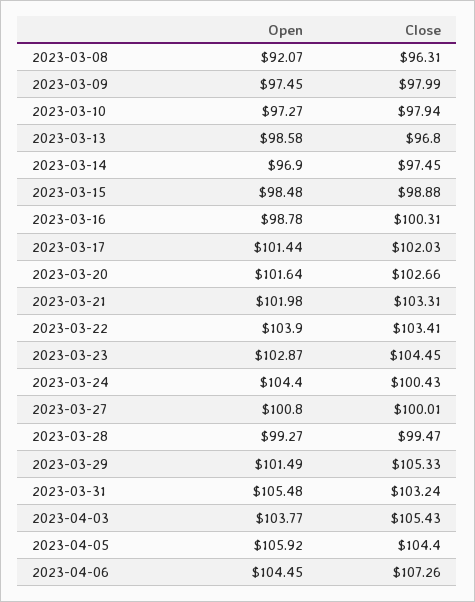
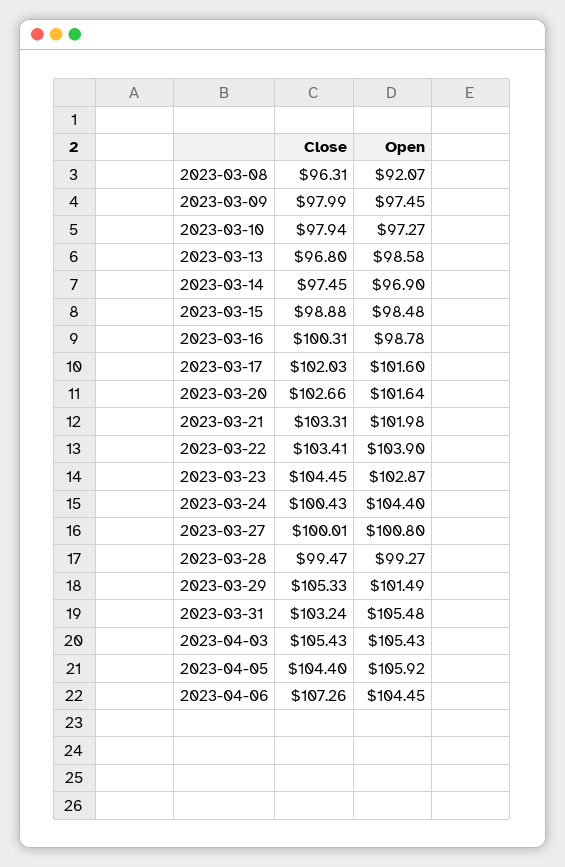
Open, 2023-03-17: 101.44 -> 101.6
Open, 2023-04-03: 103.77 -> 105.43

